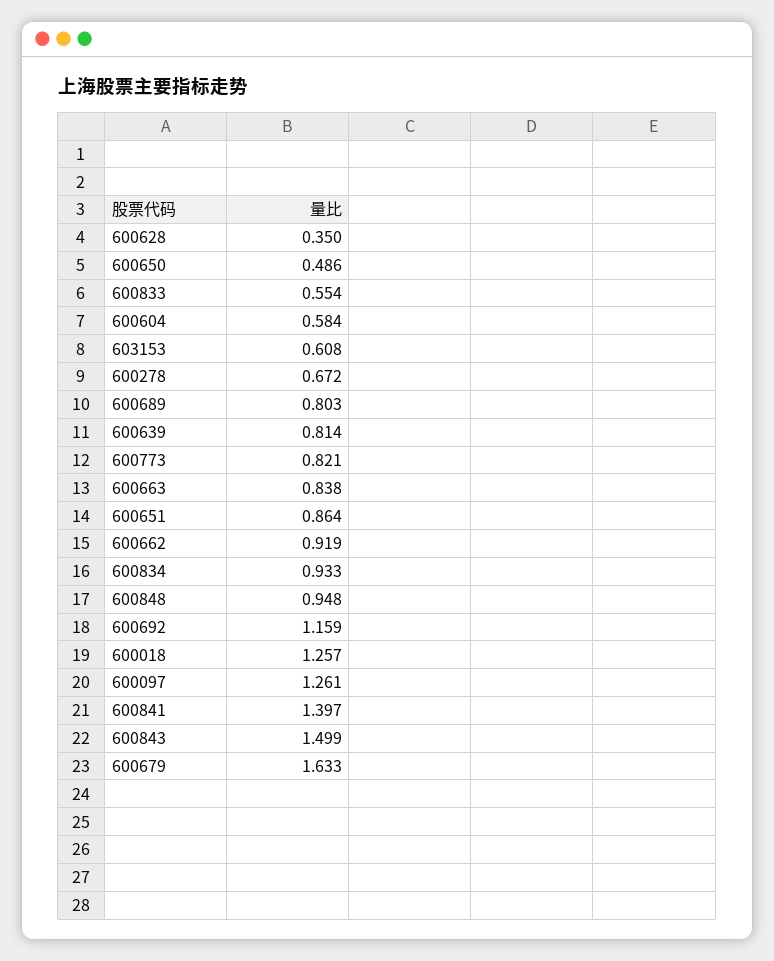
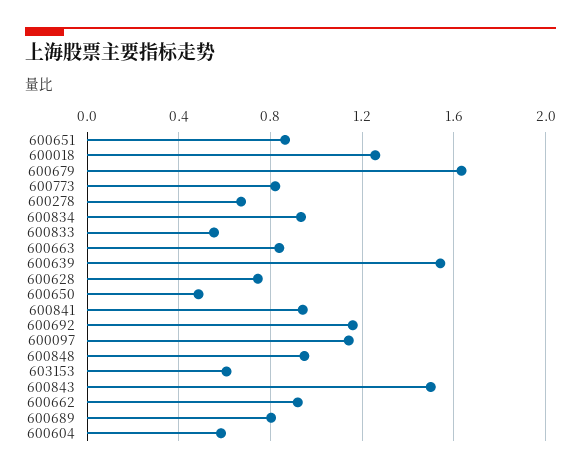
600628: 0.35 -> 0.75
600639: 0.814 -> 1.55
600097: 1.261 -> 1.15
600841: 1.397 -> 0.95

